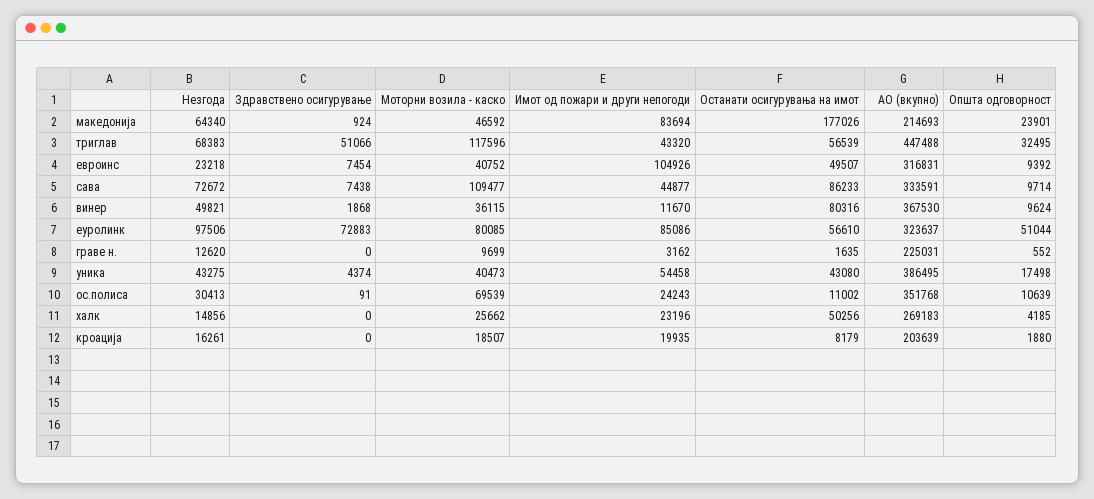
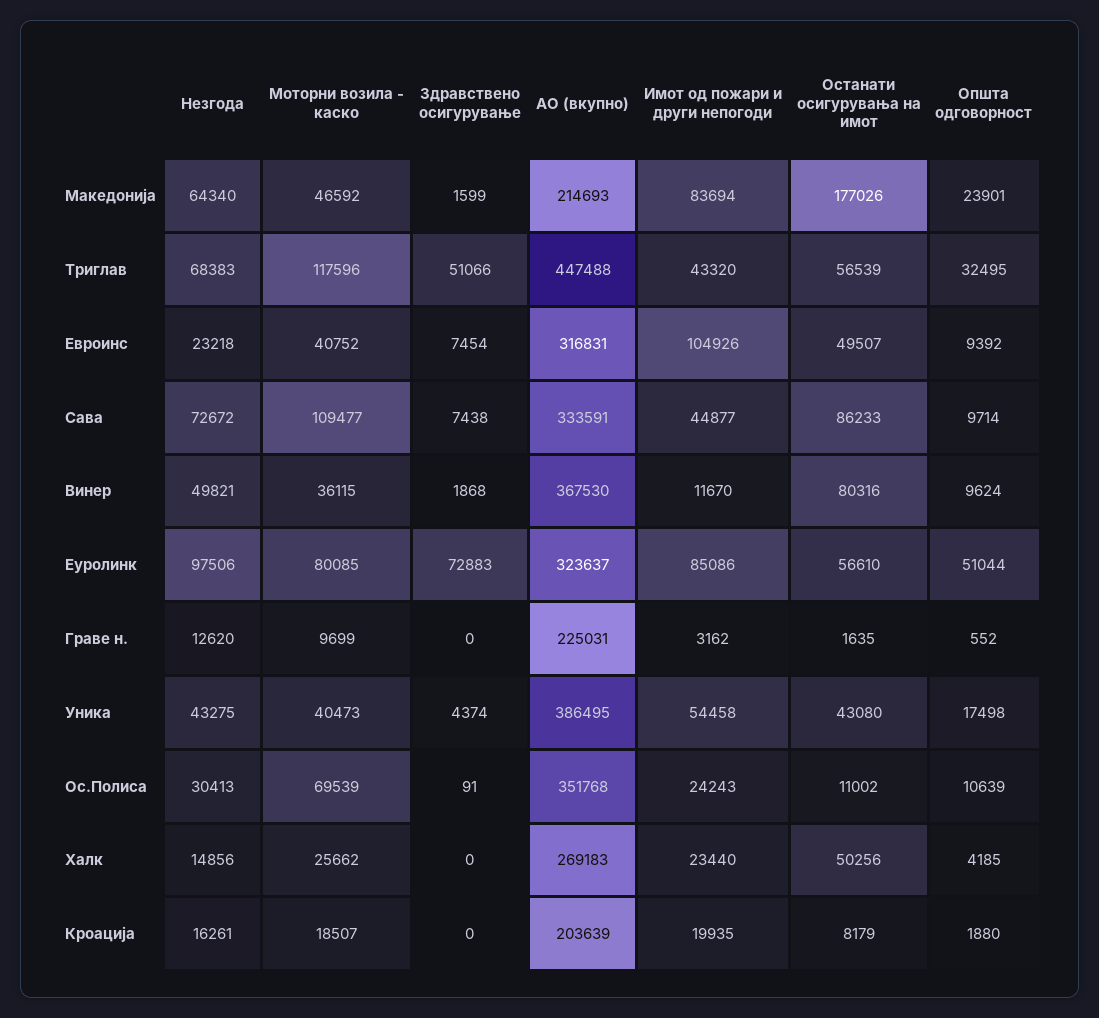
Здравствено осигурување, македонија: 924 -> 1599
Имот од пожари и други непогоди, халк: 23196 -> 23440

